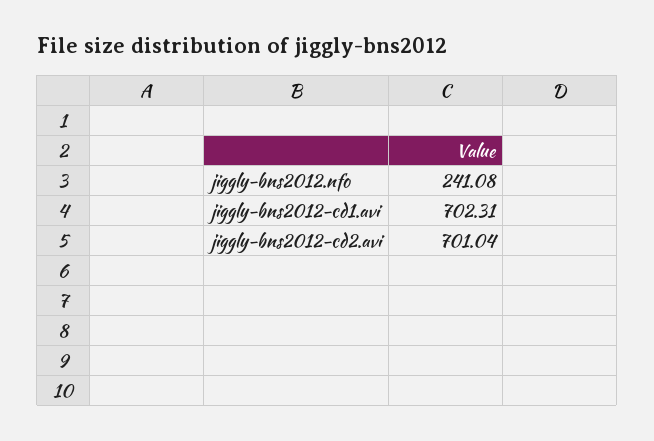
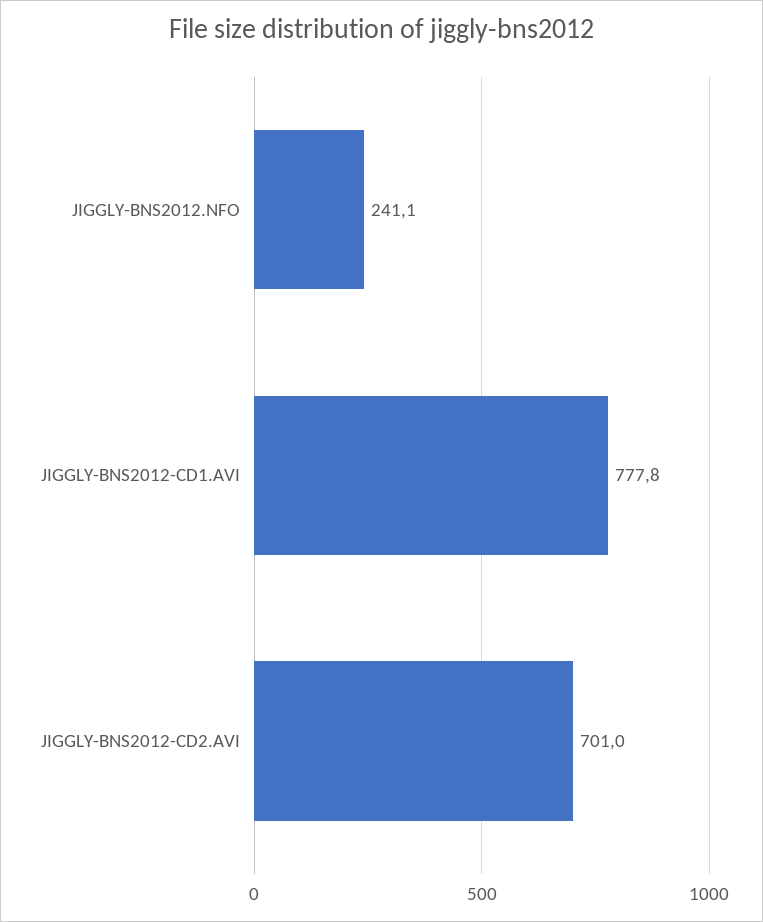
jiggly-bns2012-cd1.avi: 702.31 -> 777.8

